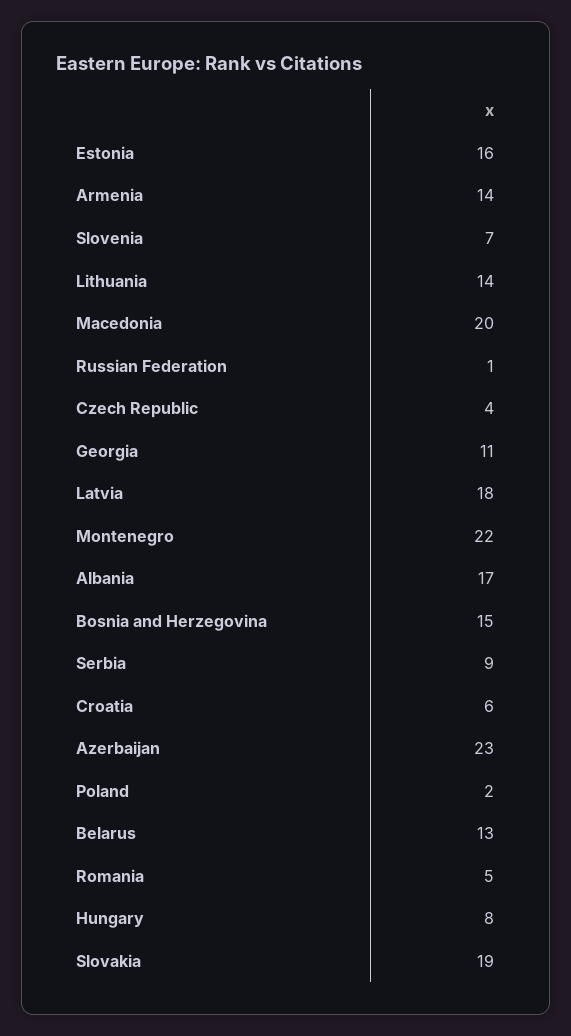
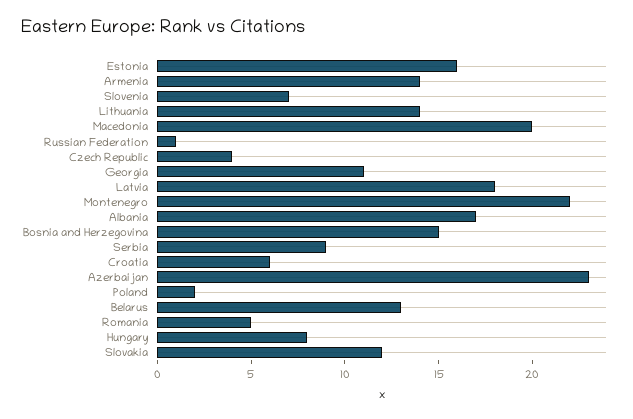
Slovakia: 19 -> 12

